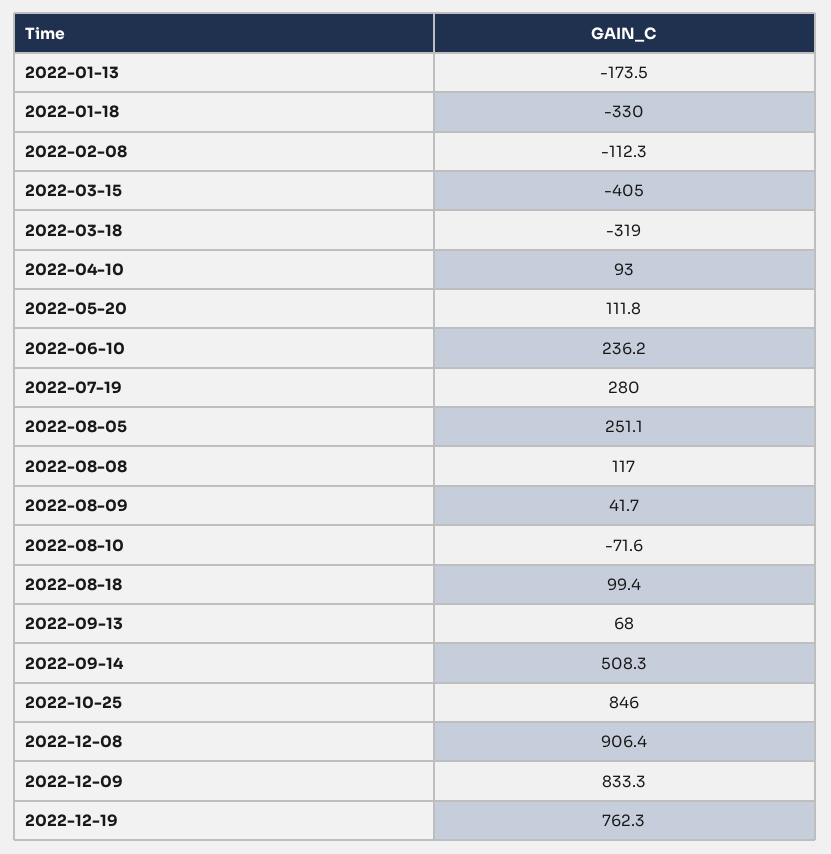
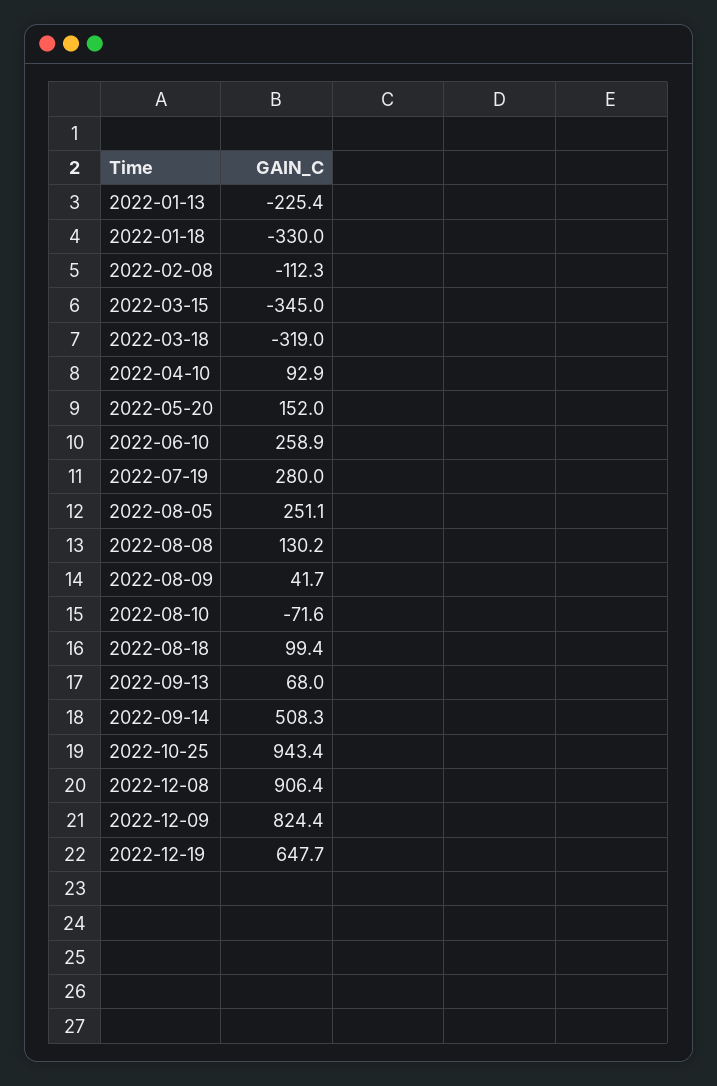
2022-01-13: -173.5 -> -225.4
2022-03-15: -405 -> -345
2022-04-10: 93 -> 92.9
2022-05-20: 111.8 -> 152
2022-06-10: 236.2 -> 258.9
2022-08-08: 117 -> 130.2
2022-10-25: 846 -> 943.4
2022-12-09: 833.3 -> 824.4
2022-12-19: 762.3 -> 647.7

